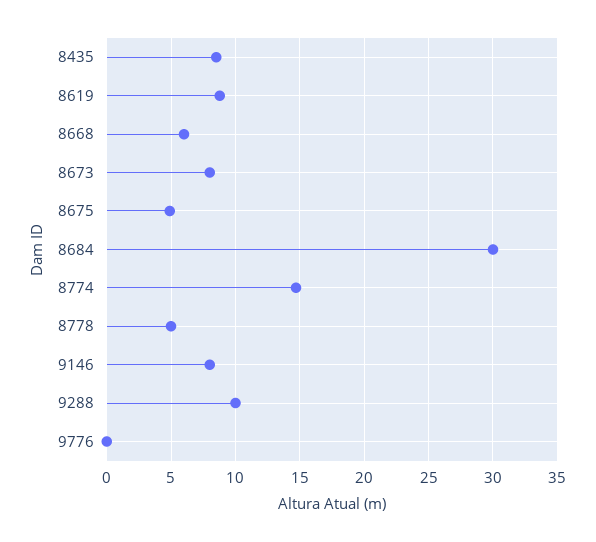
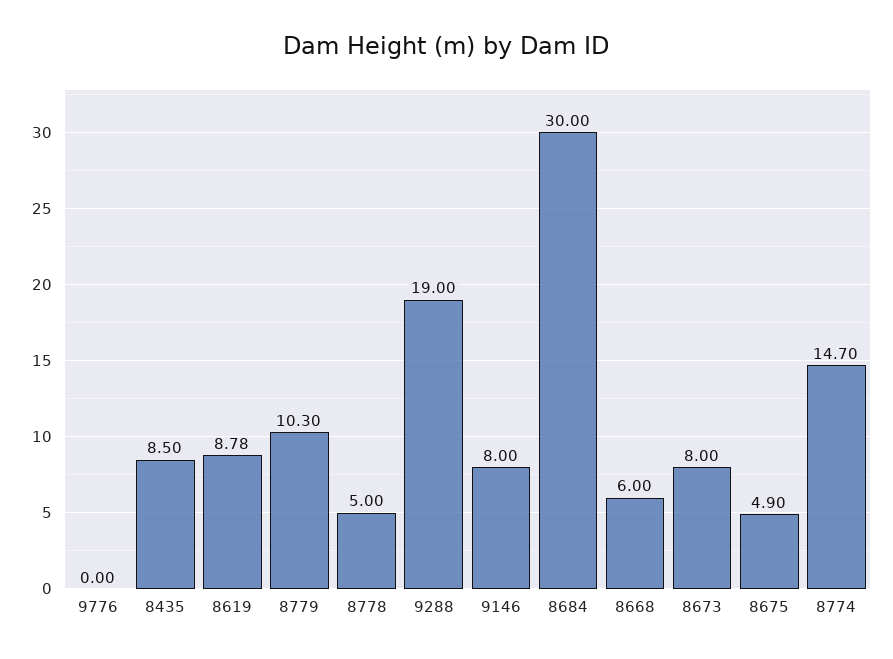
9288: 10 -> 19
8779: none -> 10.3

